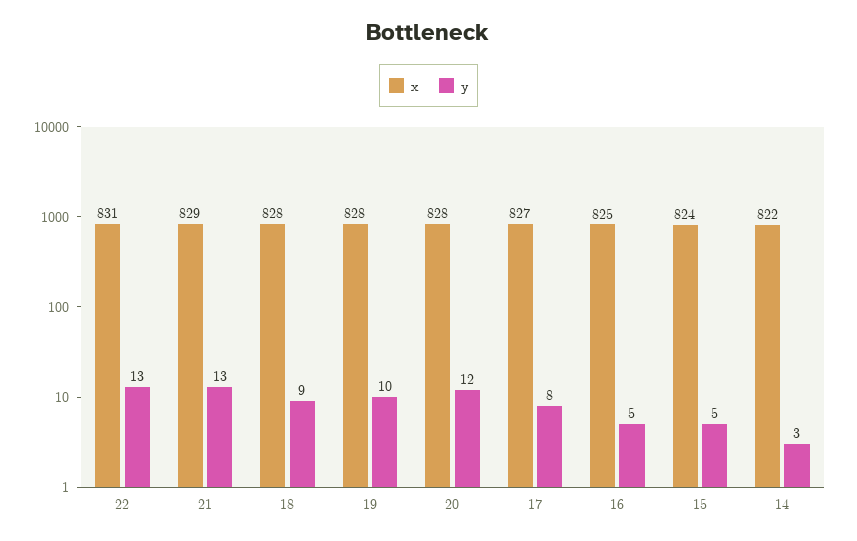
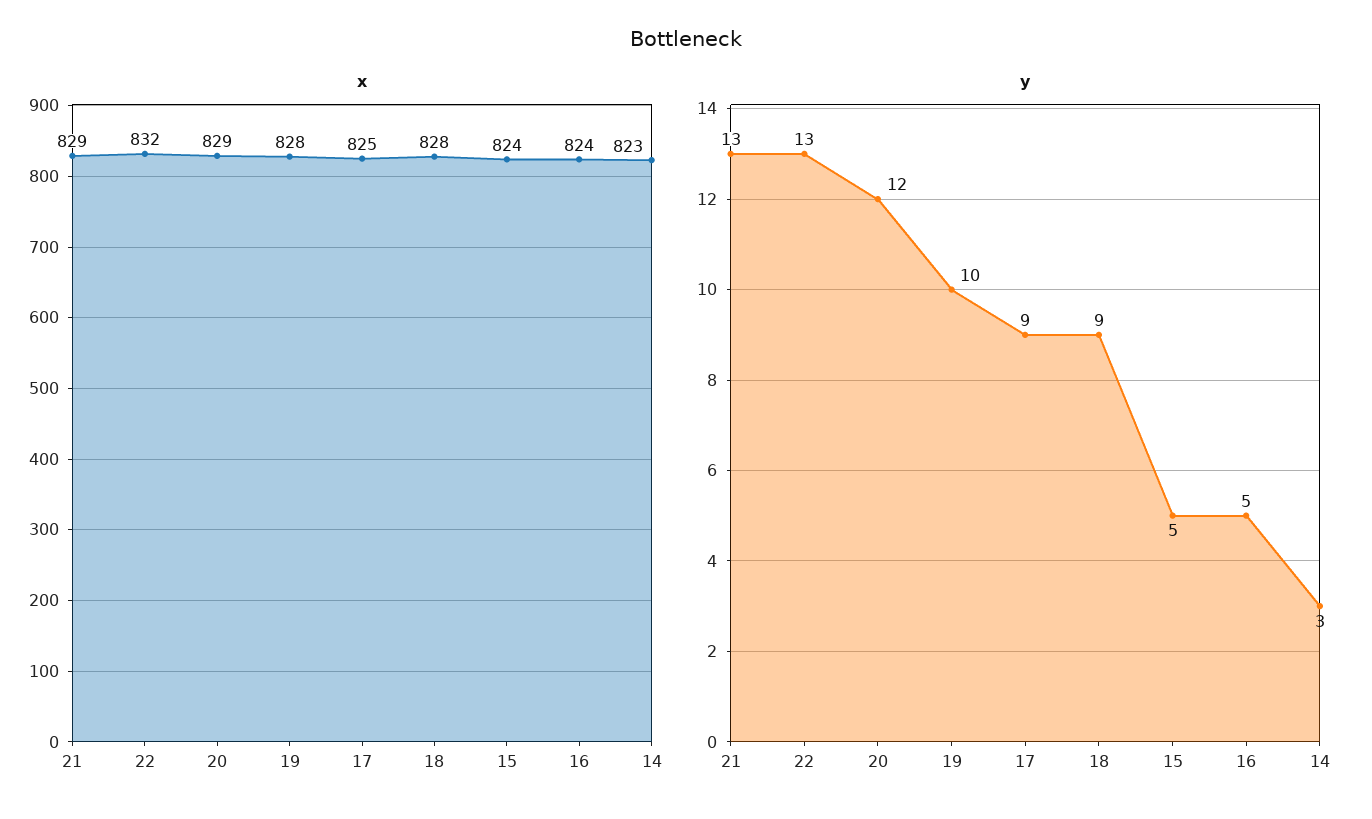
x, 22: 831 -> 832
x, 20: 828 -> 829
x, 17: 827 -> 825
y, 17: 8 -> 9
x, 16: 825 -> 824
x, 14: 822 -> 823

